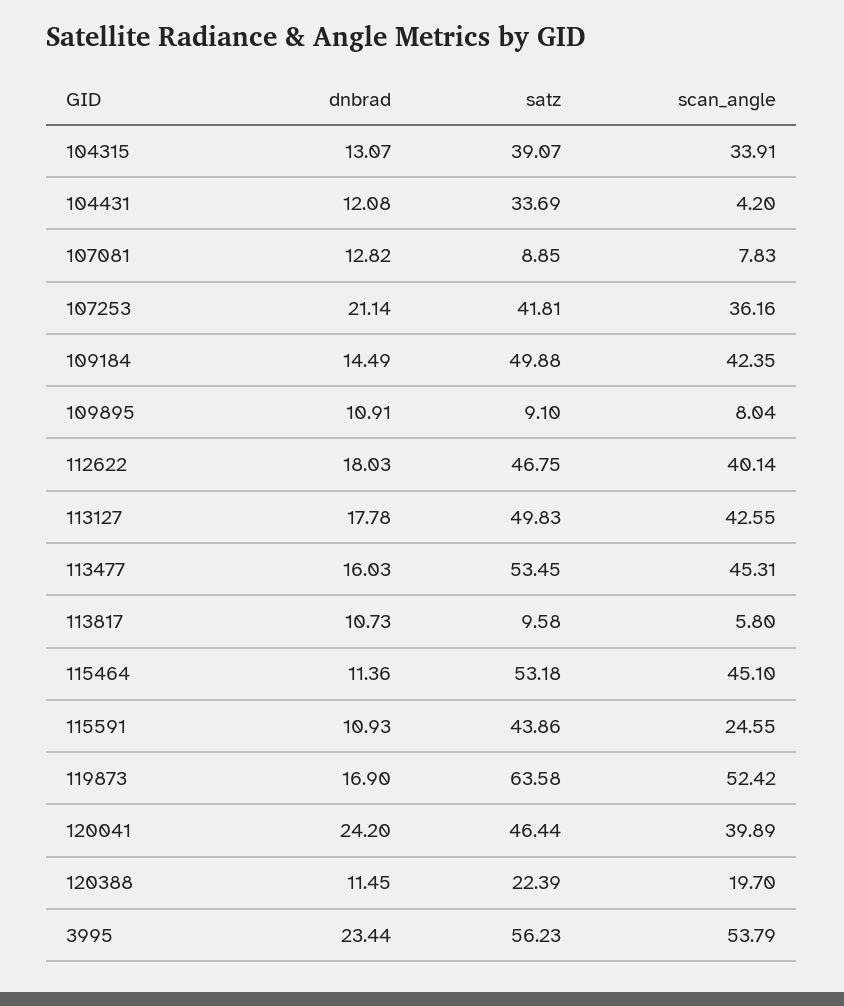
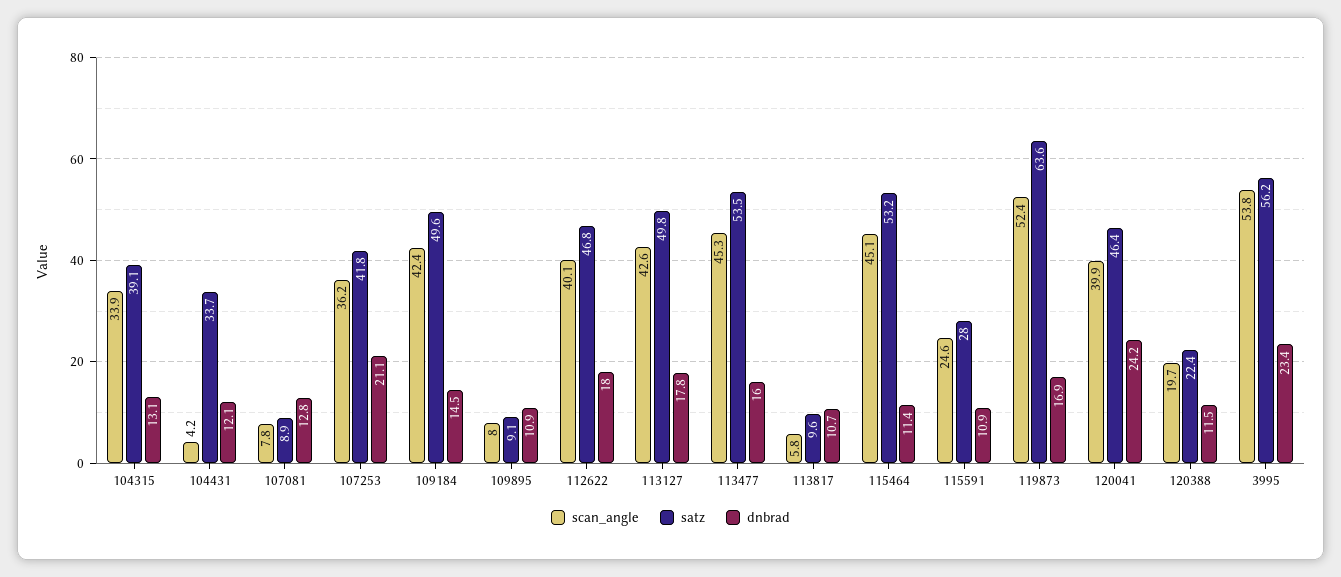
satz, 109184: 49.88 -> 49.6
satz, 115591: 43.86 -> 28

